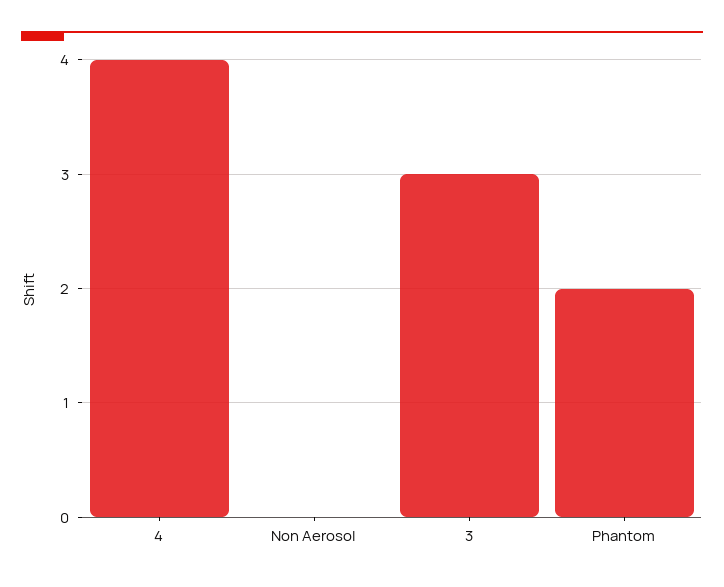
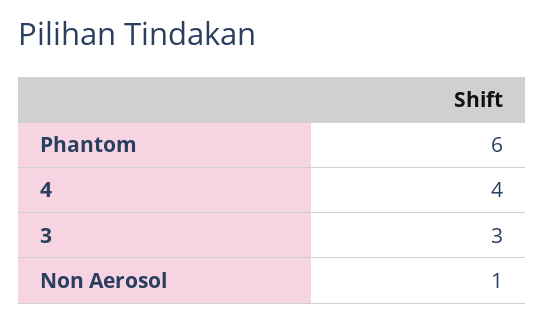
Non Aerosol: 0 -> 1
Phantom: 2 -> 6

